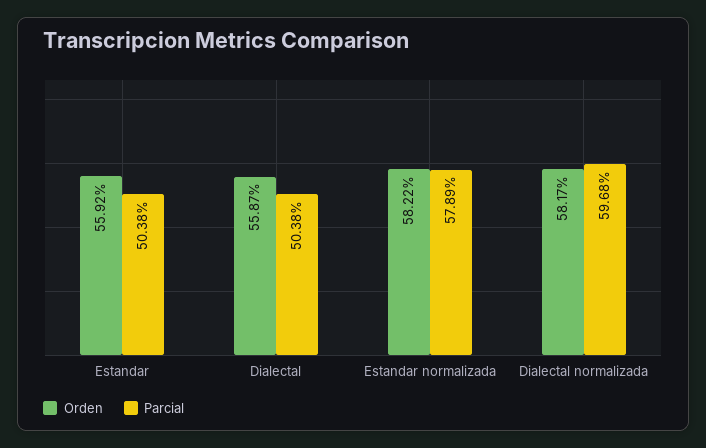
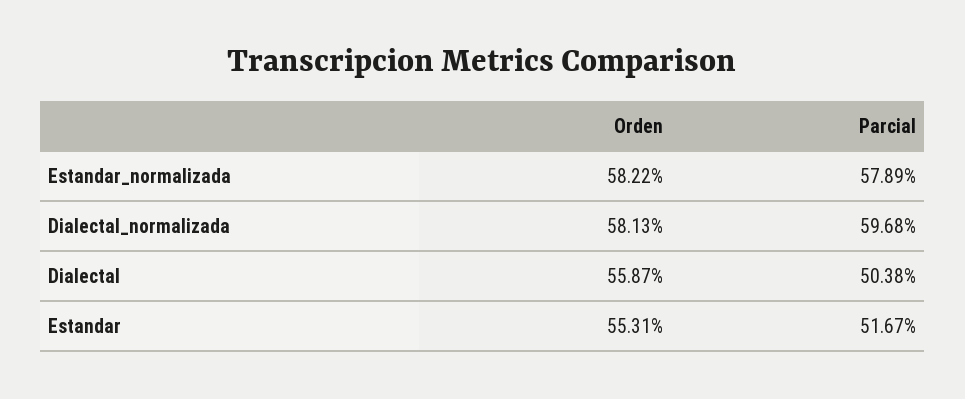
Orden, Estandar: 55.92 -> 55.31
Parcial, Estandar: 50.38 -> 51.67
Orden, Dialectal normalizada: 58.17 -> 58.13

